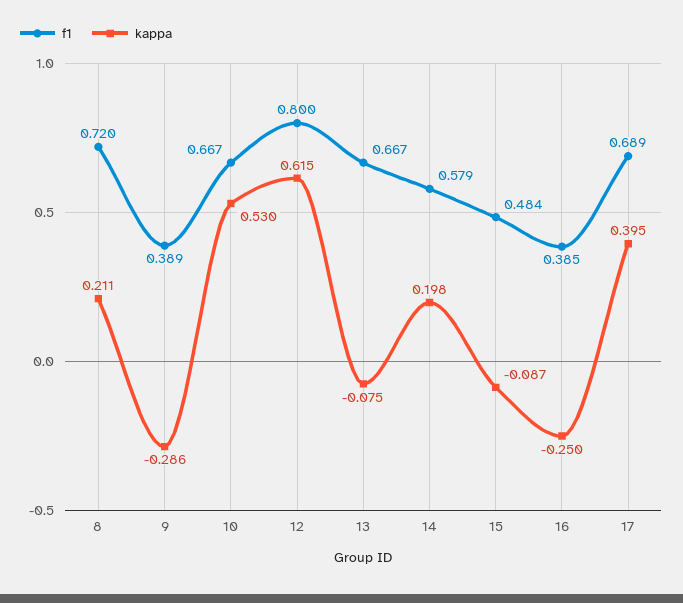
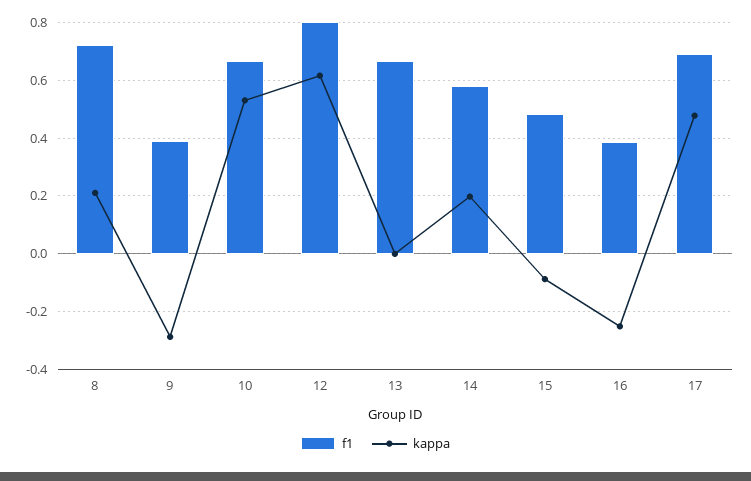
kappa, 13: -0.075 -> 0
kappa, 17: 0.395 -> 0.475

